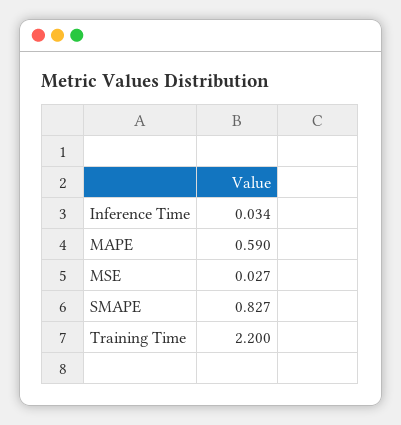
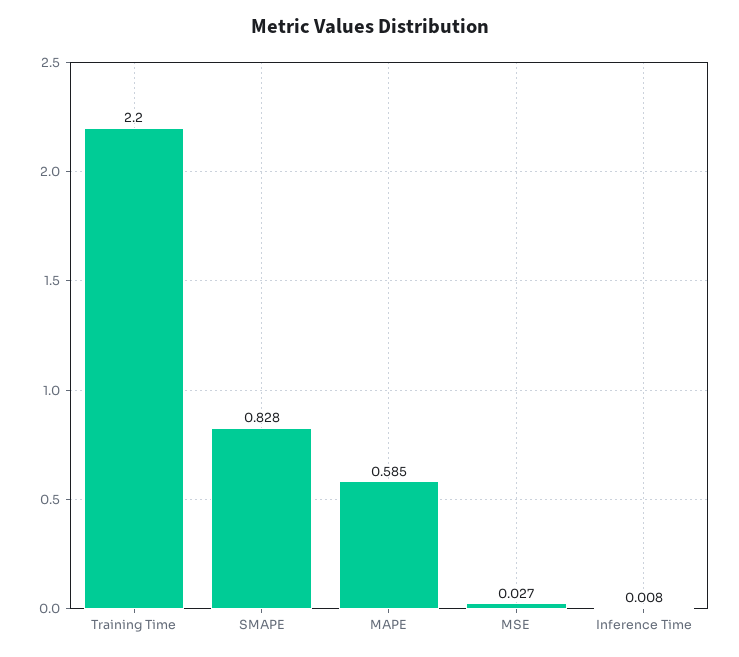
Inference Time: 0.034 -> 0.008
MAPE: 0.59 -> 0.585
SMAPE: 0.827 -> 0.828

